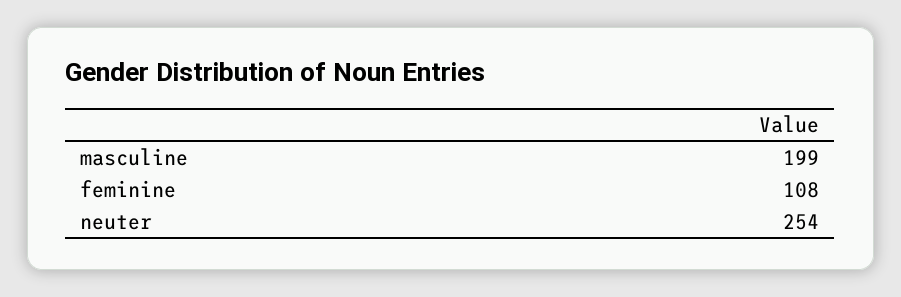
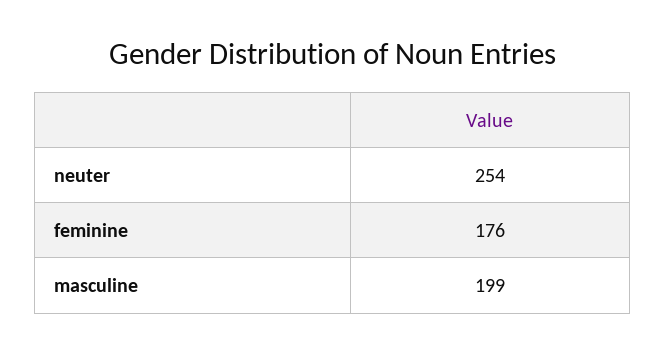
feminine: 108 -> 176

